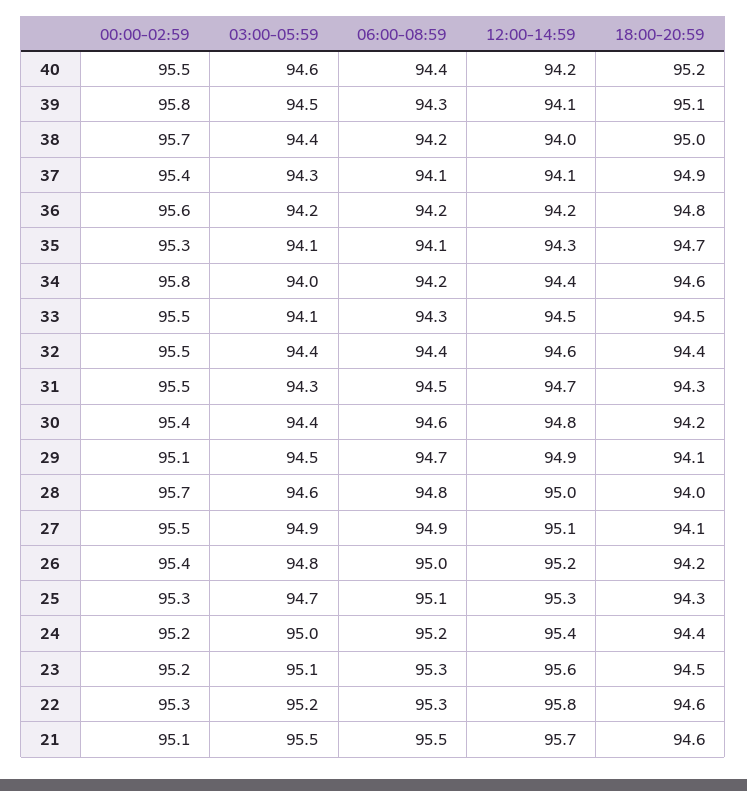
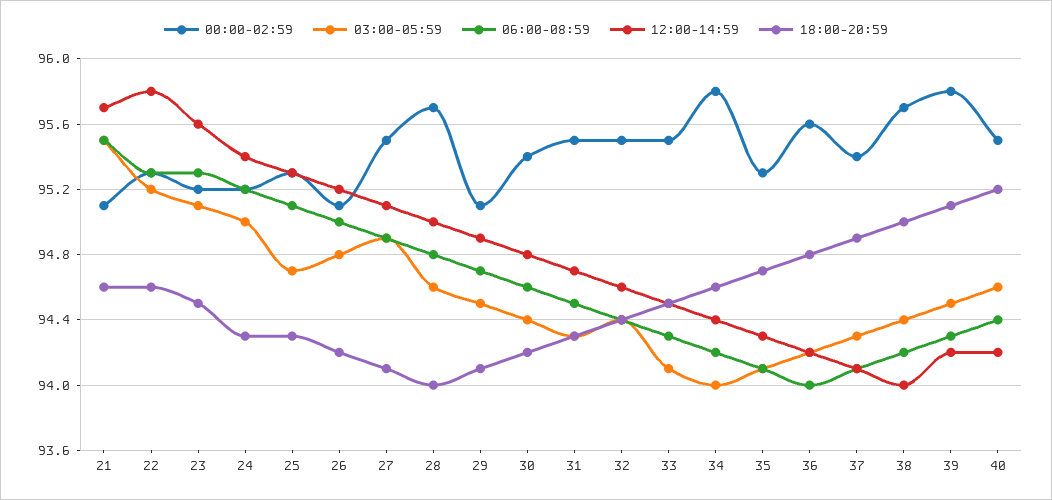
12:00-14:59, 39: 94.1 -> 94.2
06:00-08:59, 36: 94.2 -> 94
00:00-02:59, 26: 95.4 -> 95.1
18:00-20:59, 24: 94.4 -> 94.3

